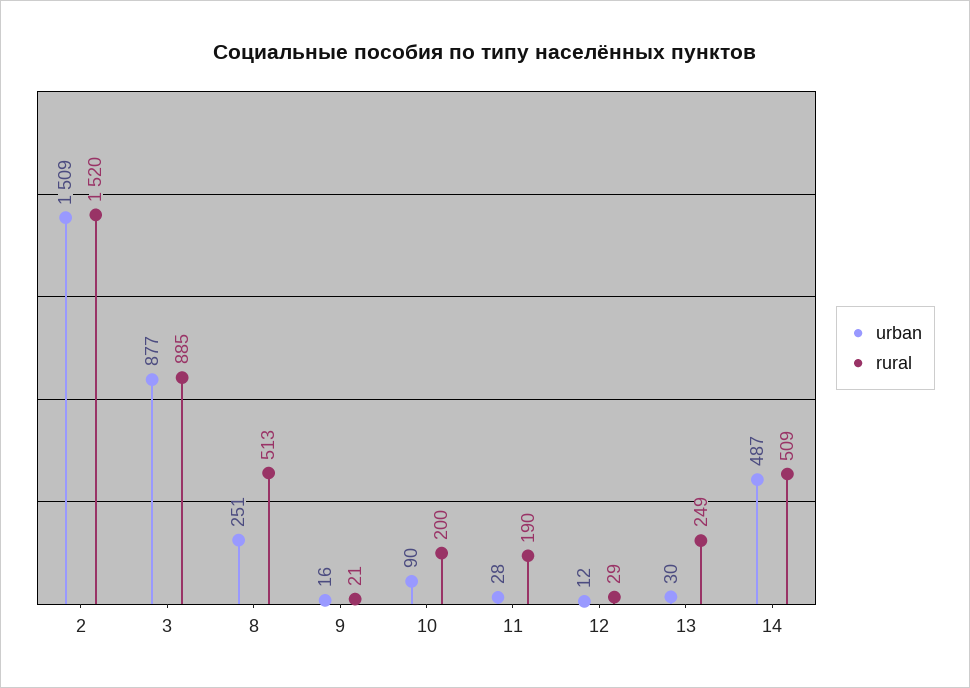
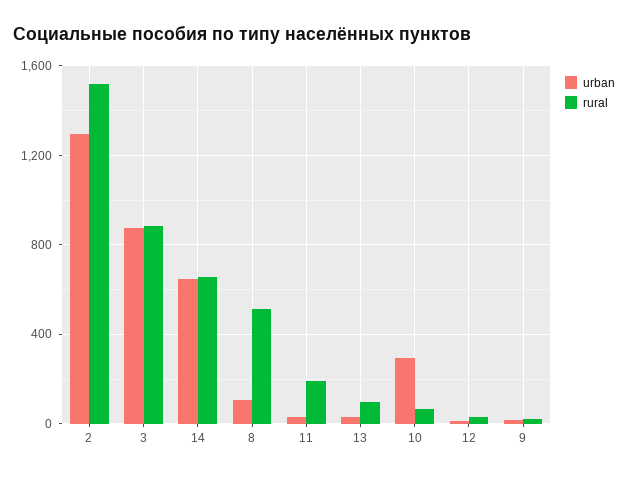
urban, 2: 1509 -> 1300
urban, 8: 251 -> 100
urban, 10: 90 -> 300
rural, 10: 200 -> 50
rural, 13: 249 -> 100
urban, 14: 487 -> 650
rural, 14: 509 -> 650

